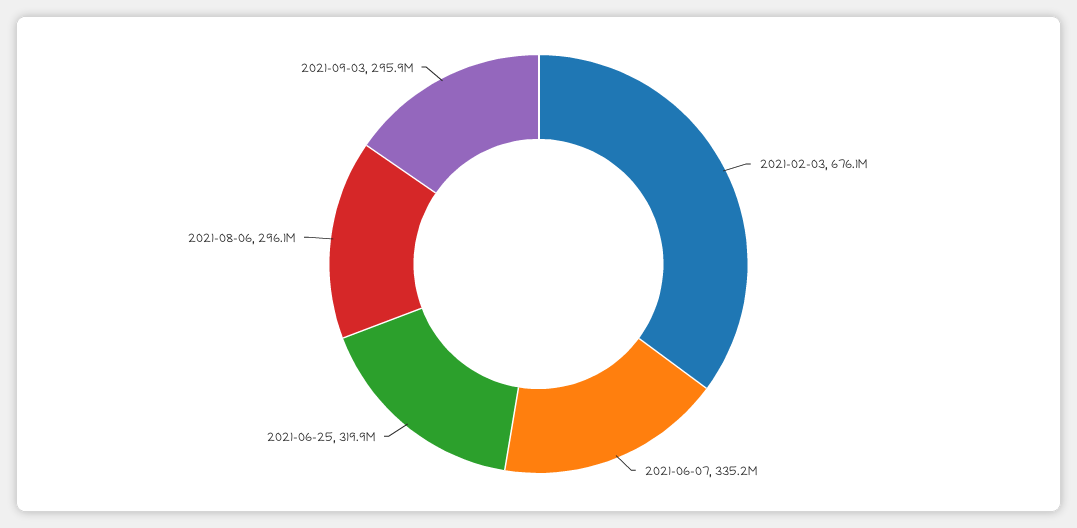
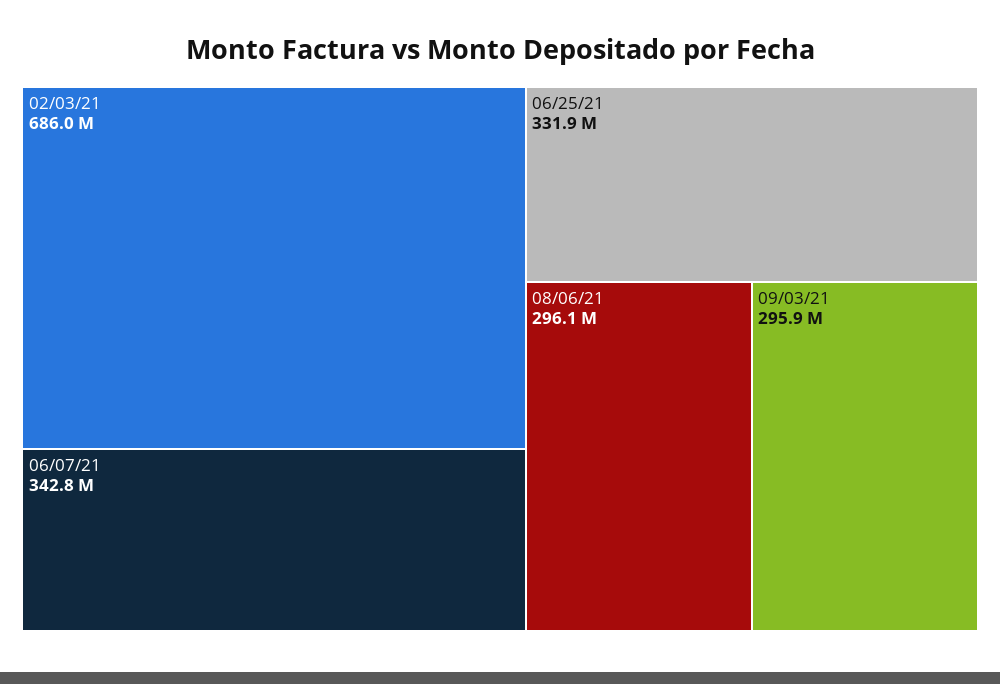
2021-02-03: 676100000 -> 686000000
2021-06-07: 335200000 -> 342800000
2021-06-25: 319900000 -> 331900000

